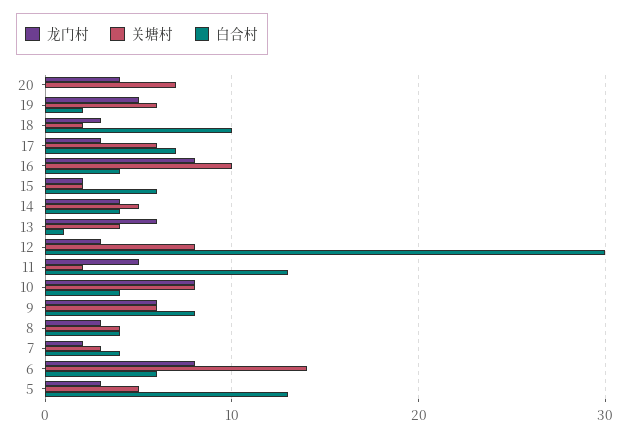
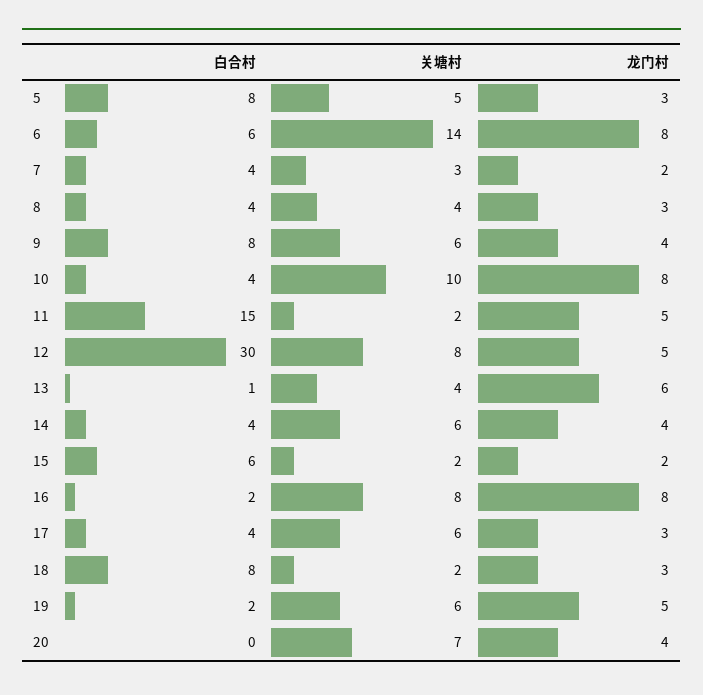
白合村, 18: 10 -> 8
白合村, 17: 7 -> 4
关塘村, 16: 10 -> 8
白合村, 16: 4 -> 2
关塘村, 14: 5 -> 6
龙门村, 12: 3 -> 5
白合村, 11: 13 -> 15
关塘村, 10: 8 -> 10
龙门村, 9: 6 -> 4
白合村, 5: 13 -> 8

